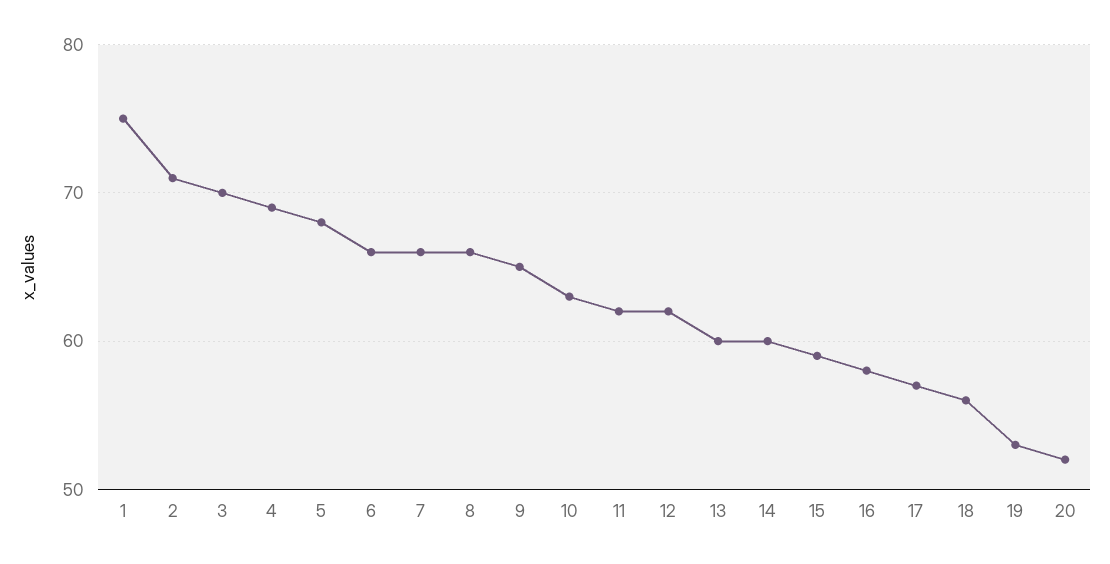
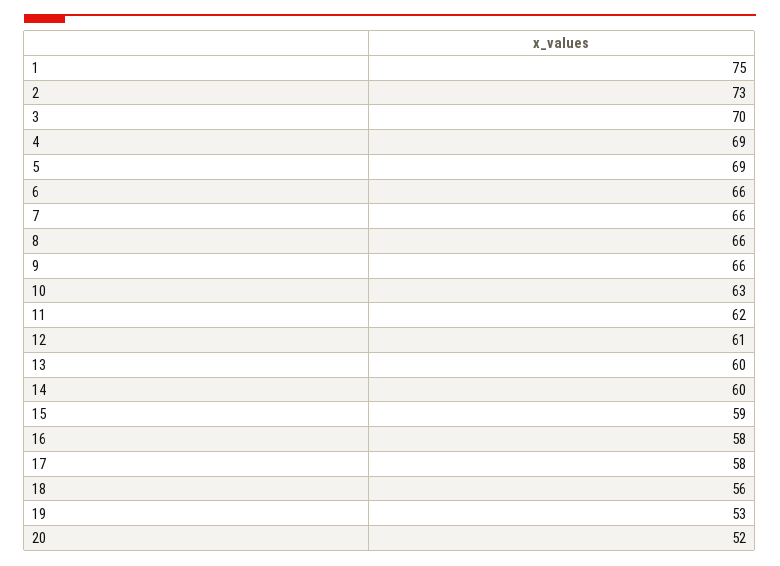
2: 71 -> 73
5: 68 -> 69
9: 65 -> 66
12: 62 -> 61
17: 57 -> 58

